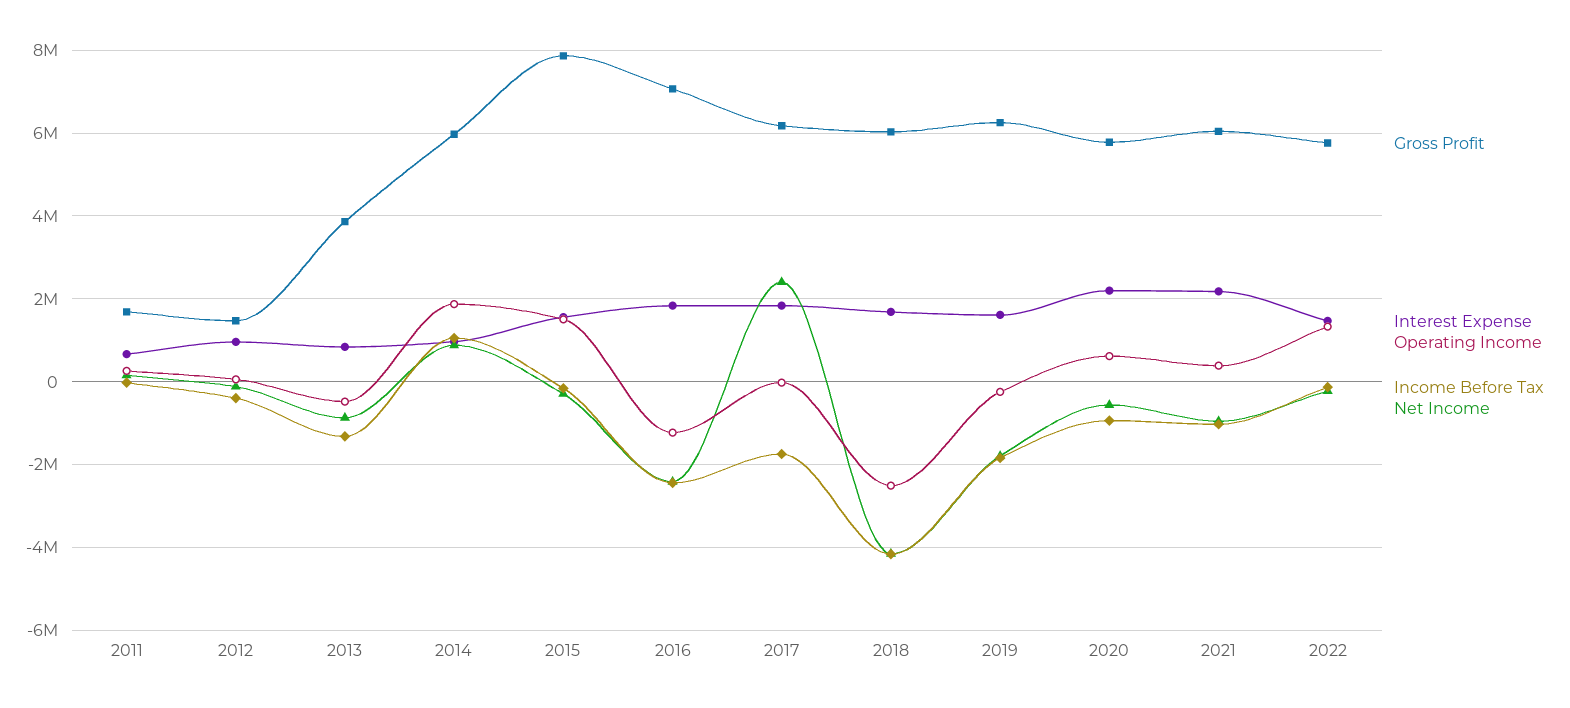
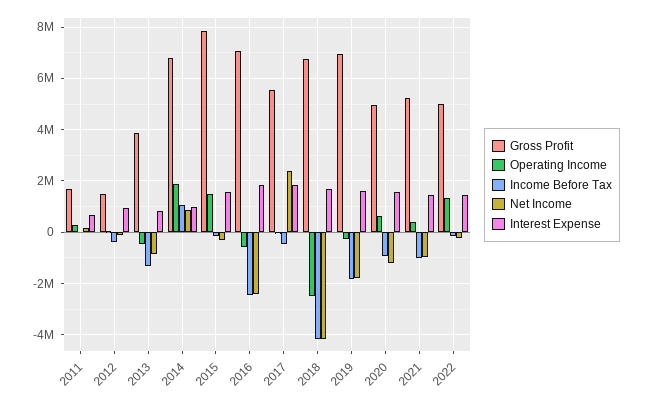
Gross Profit, 2014: 6000000 -> 6750000
Operating Income, 2016: -1200000 -> -500000
Gross Profit, 2017: 6200000 -> 5500000
Income Before Tax, 2017: -1800000 -> -500000
Gross Profit, 2018: 6000000 -> 6750000
Gross Profit, 2019: 6200000 -> 7000000
Gross Profit, 2020: 5800000 -> 5000000
Interest Expense, 2020: 2200000 -> 1500000
Net Income, 2020: -600000 -> -1250000
Gross Profit, 2021: 6000000 -> 5250000
Interest Expense, 2021: 2200000 -> 1500000
Gross Profit, 2022: 5800000 -> 5000000

